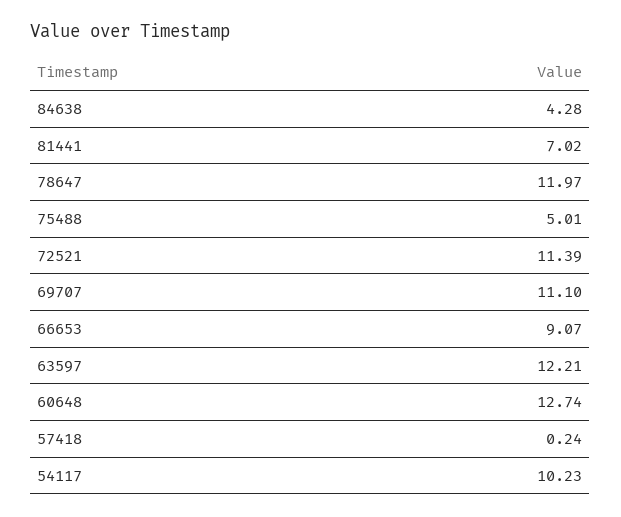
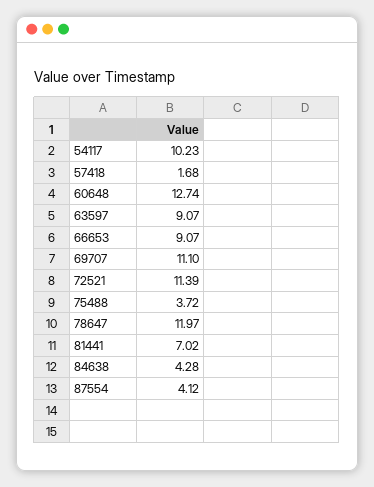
75488: 5.01 -> 3.72
63597: 12.21 -> 9.07
57418: 0.24 -> 1.68
87554: none -> 4.12

